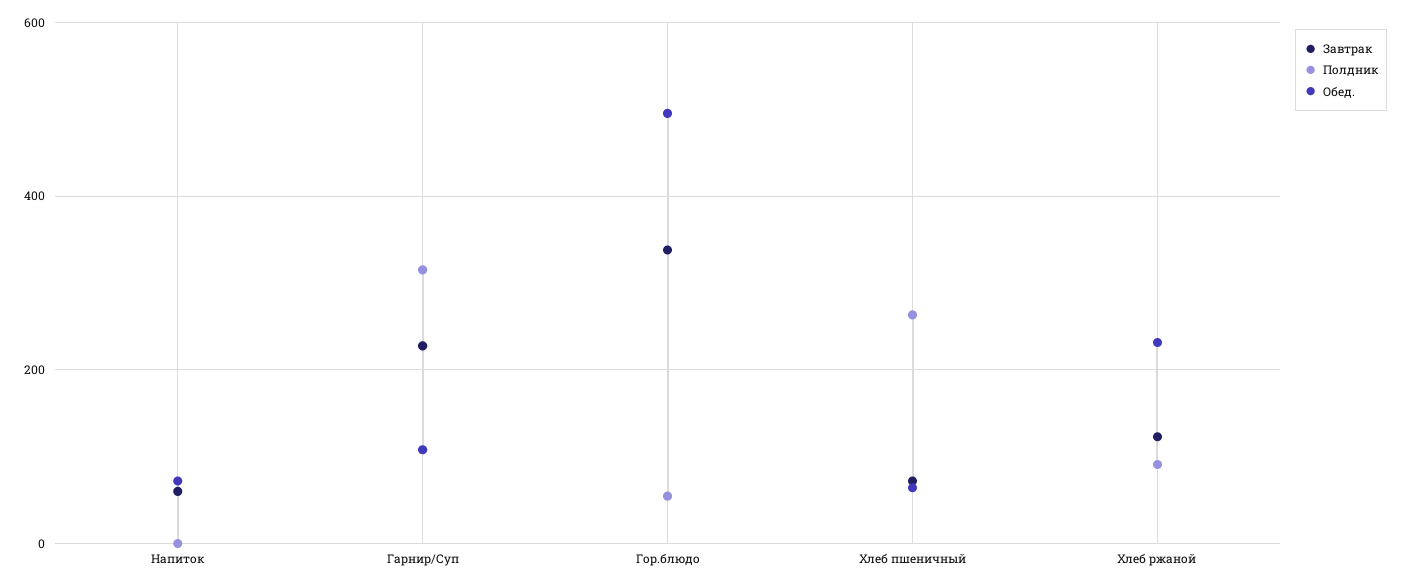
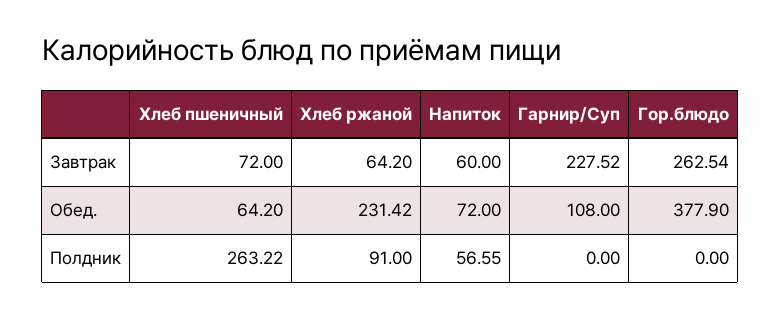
Полдник, Напиток: 0 -> 56.55
Полдник, Гарнир/Суп: 320 -> 0
Завтрак, Гор.блюдо: 340 -> 262.54
Полдник, Гор.блюдо: 60 -> 0
Обед., Гор.блюдо: 500 -> 377.9
Завтрак, Хлеб ржаной: 120 -> 64.2

